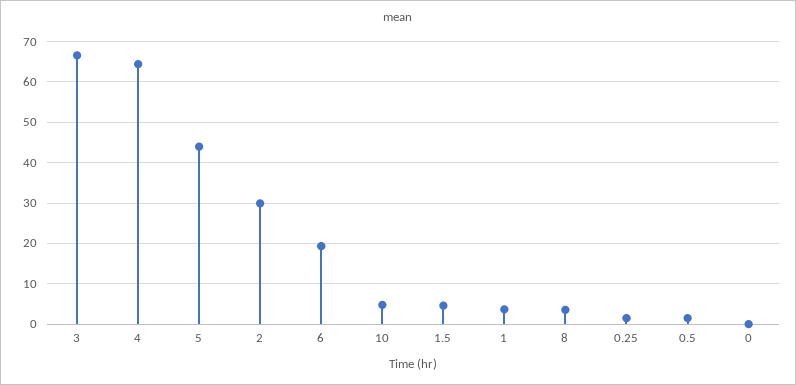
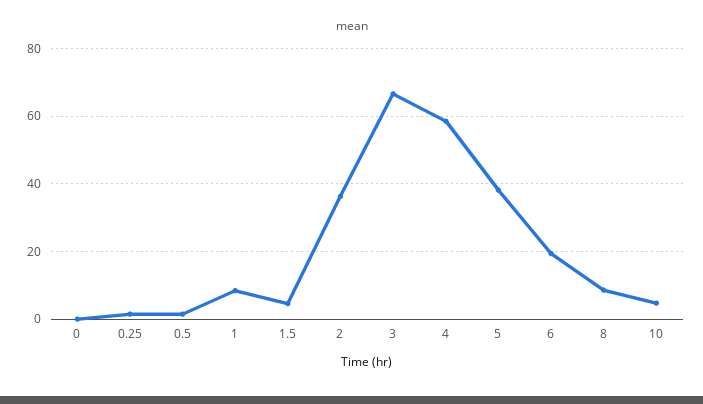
4: 64 -> 58
5: 44 -> 38
2: 30 -> 36
1: 4 -> 8
8: 4 -> 8

